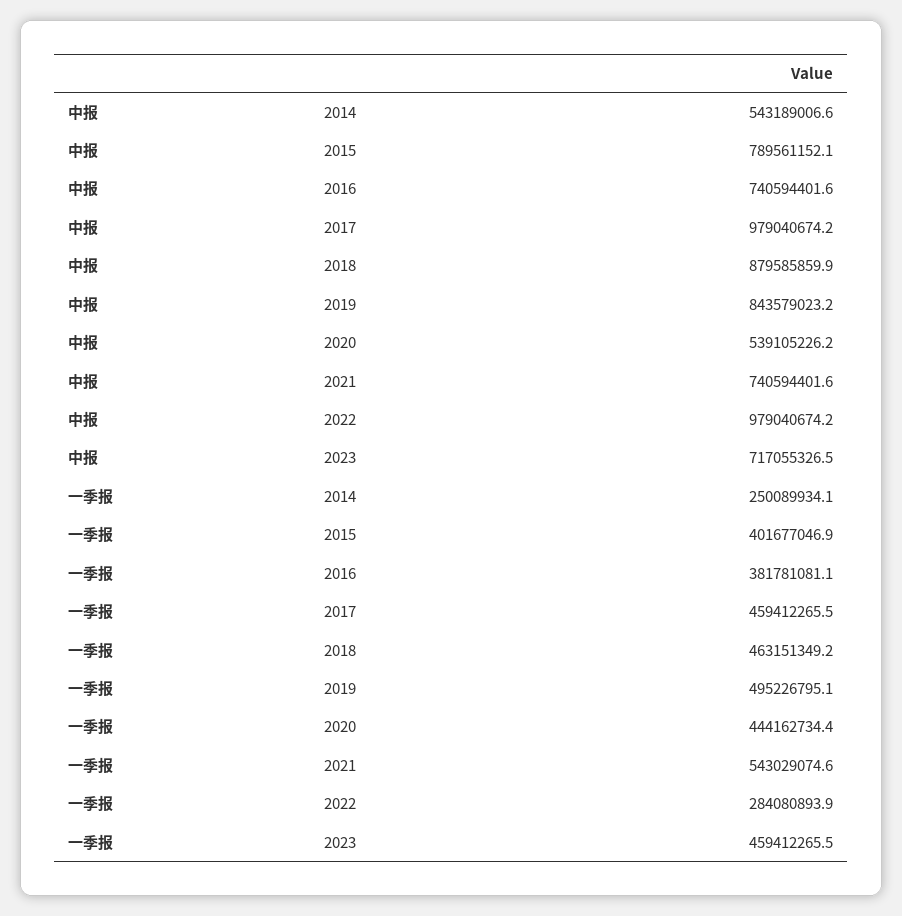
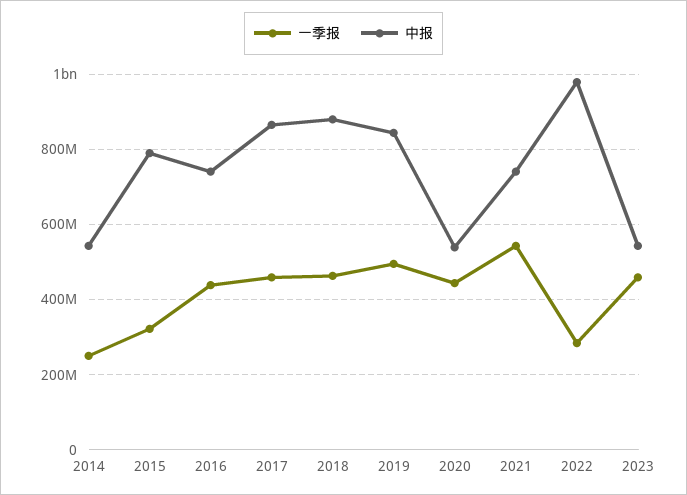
中报, 2017: 979040674.2 -> 860000000
中报, 2023: 717055326.5 -> 540000000
一季报, 2015: 401677046.9 -> 320000000
一季报, 2016: 381781081.1 -> 440000000

